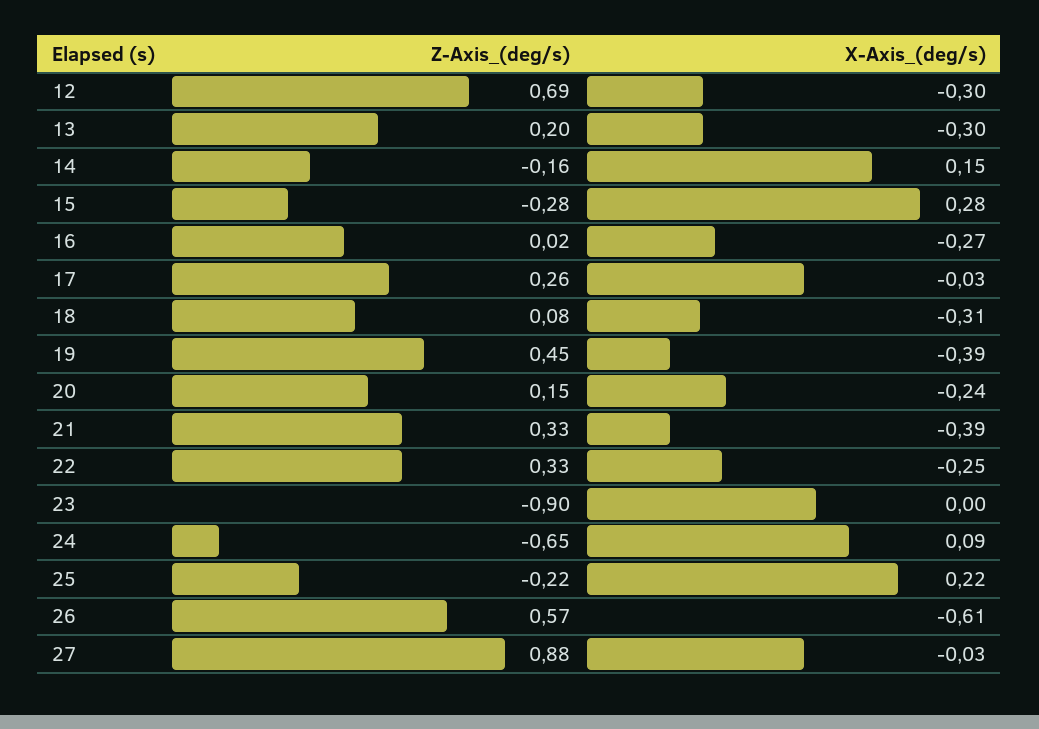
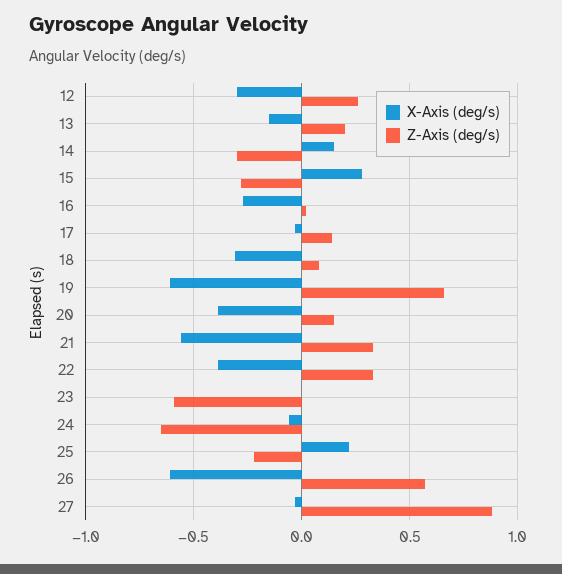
Z-Axis_(deg/s), 12: 0.69 -> 0.25
X-Axis_(deg/s), 13: -0.3 -> -0.15
Z-Axis_(deg/s), 14: -0.16 -> -0.3
Z-Axis_(deg/s), 17: 0.26 -> 0.15
Z-Axis_(deg/s), 19: 0.45 -> 0.65
X-Axis_(deg/s), 19: -0.39 -> -0.6
X-Axis_(deg/s), 20: -0.24 -> -0.4
X-Axis_(deg/s), 21: -0.39 -> -0.55
X-Axis_(deg/s), 22: -0.25 -> -0.4
Z-Axis_(deg/s), 23: -0.9 -> -0.6
X-Axis_(deg/s), 24: 0.09 -> -0.05

